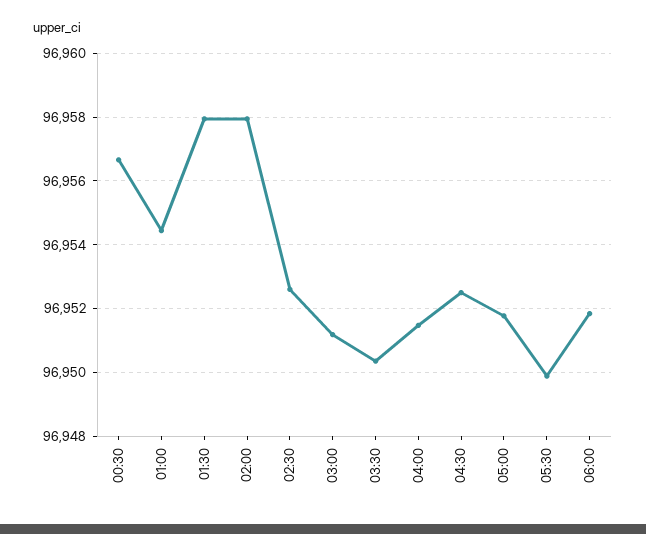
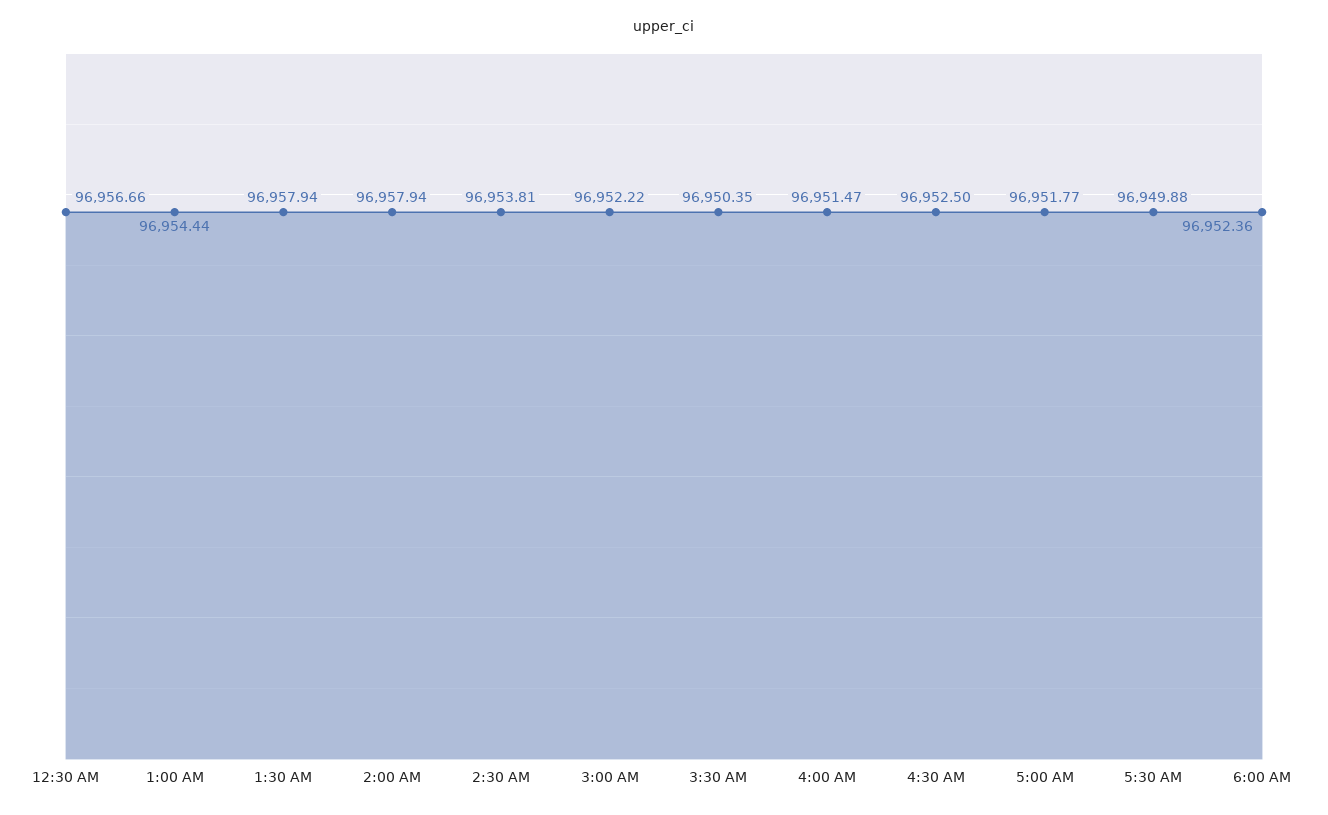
02:30: 96952.6 -> 96953.81
03:00: 96951.2 -> 96952.22
06:00: 96951.8 -> 96952.36

